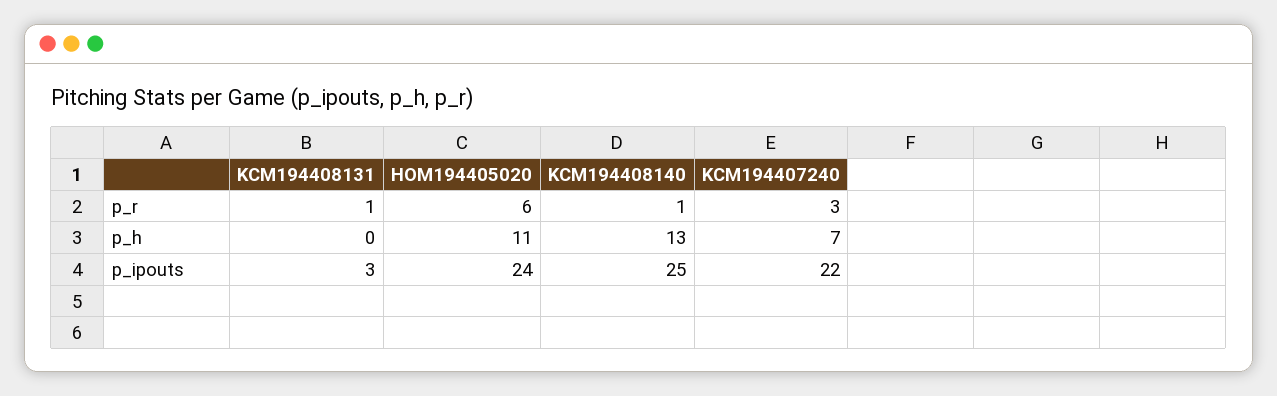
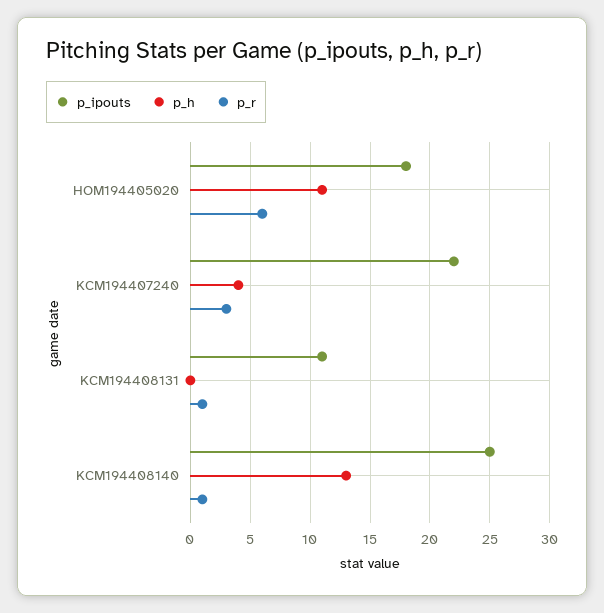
p_h, KCM194407240: 7 -> 4
p_ipouts, KCM194408131: 3 -> 11
p_ipouts, HOM194405020: 24 -> 18

